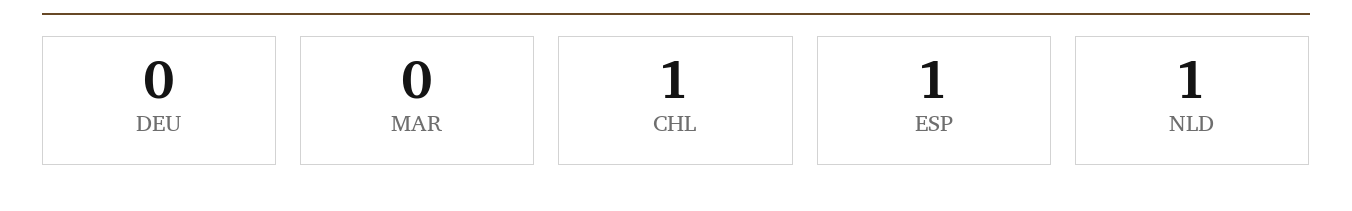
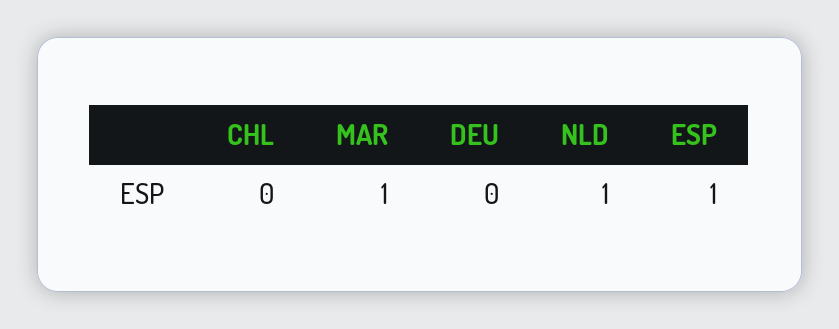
MAR: 0 -> 1
CHL: 1 -> 0

